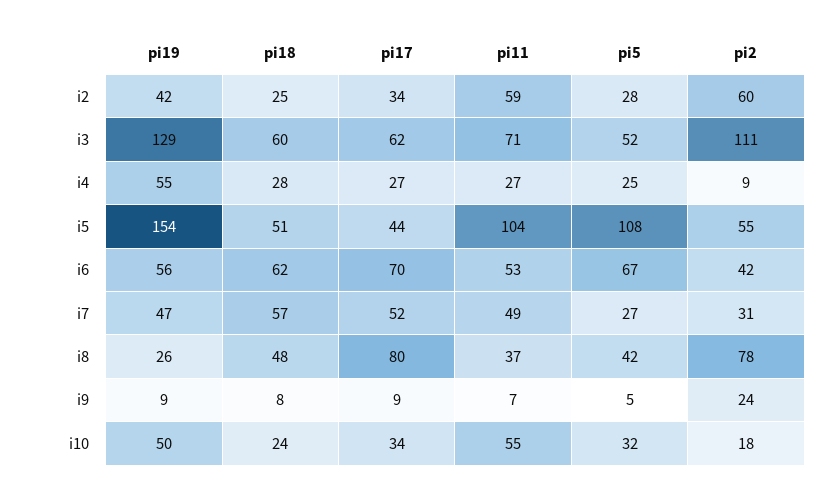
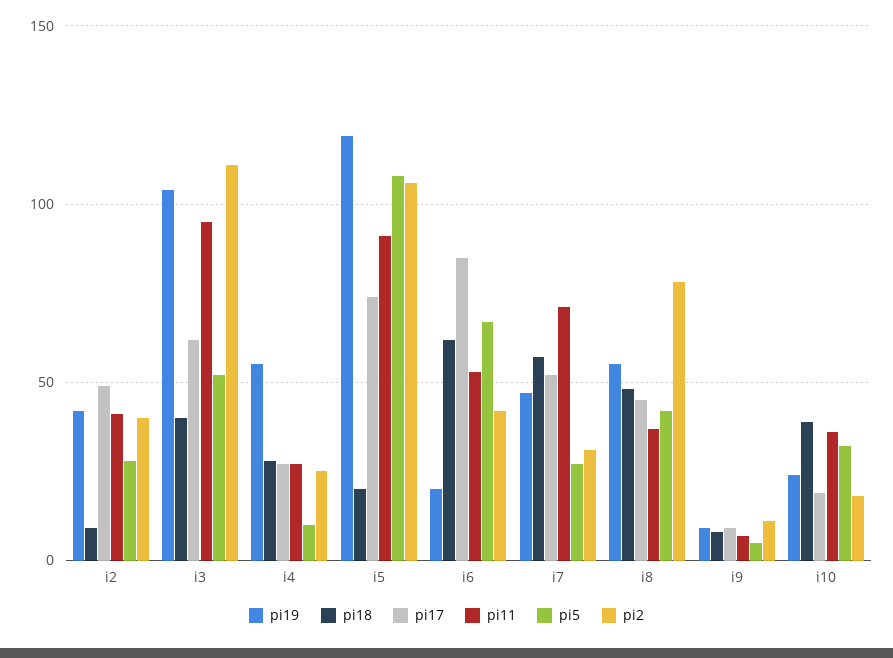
pi18, i2: 25 -> 10
pi17, i2: 34 -> 50
pi11, i2: 59 -> 40
pi2, i2: 60 -> 40
pi19, i3: 129 -> 105
pi18, i3: 60 -> 40
pi11, i3: 71 -> 95
pi5, i4: 25 -> 10
pi2, i4: 9 -> 25
pi19, i5: 154 -> 120
pi18, i5: 51 -> 20
pi17, i5: 44 -> 75
pi11, i5: 104 -> 90
pi2, i5: 55 -> 105
pi19, i6: 56 -> 20
pi17, i6: 70 -> 85
pi11, i7: 49 -> 70
pi19, i8: 26 -> 55
pi17, i8: 80 -> 45
pi2, i9: 24 -> 10
pi19, i10: 50 -> 25
pi18, i10: 24 -> 40
pi17, i10: 34 -> 20
pi11, i10: 55 -> 35

